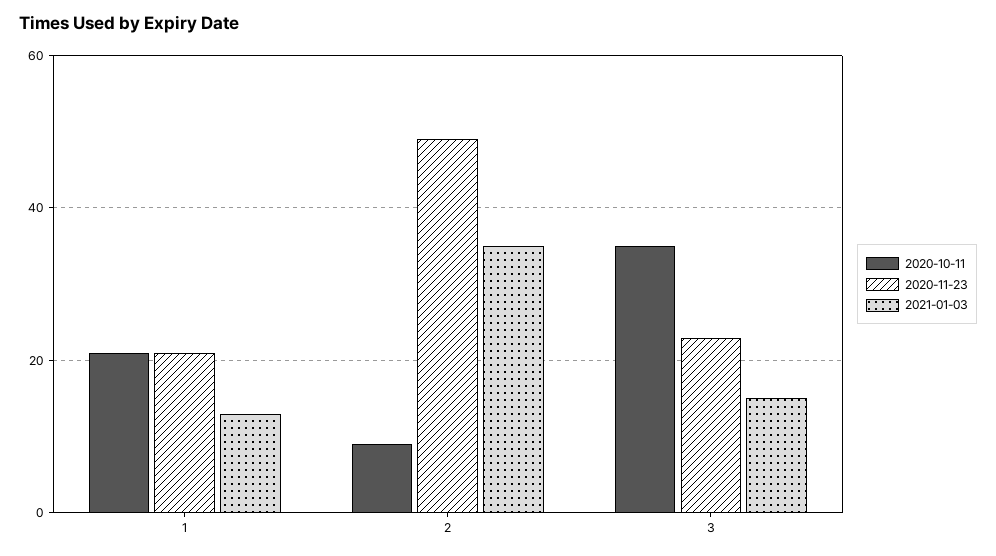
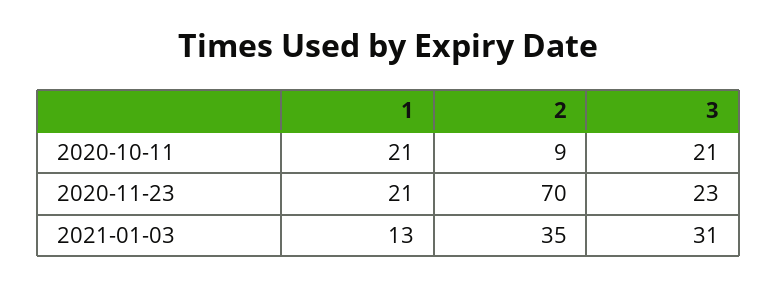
2020-11-23, 2: 50 -> 70
2020-10-11, 3: 35 -> 21
2021-01-03, 3: 15 -> 31

